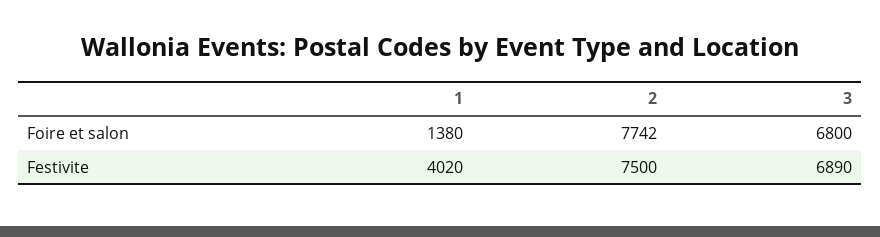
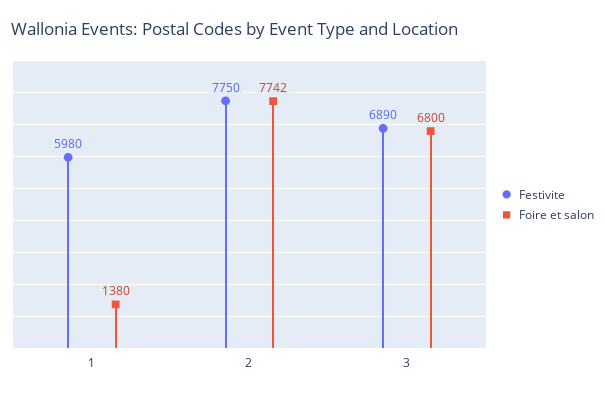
Festivite, 1: 4020 -> 5980
Festivite, 2: 7500 -> 7750

